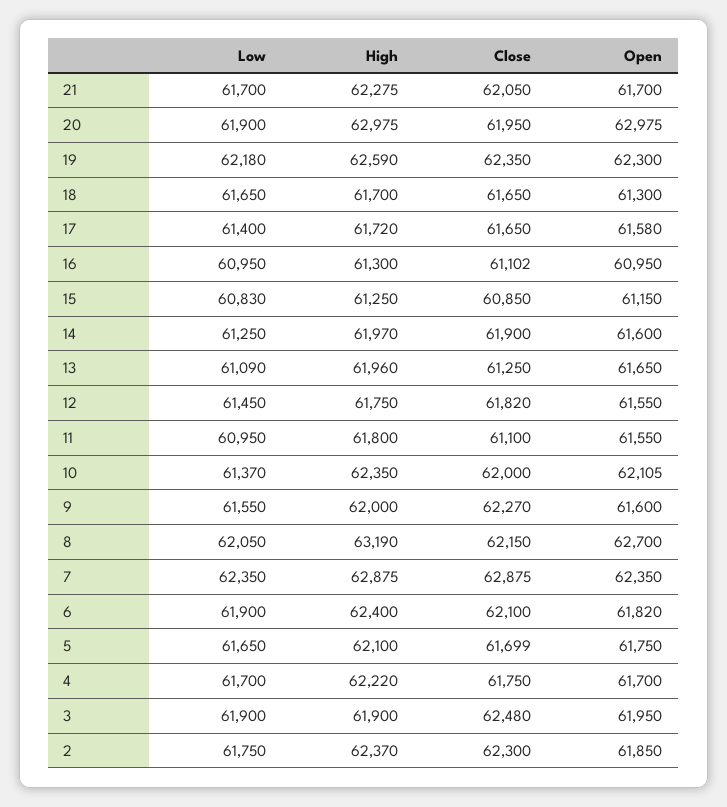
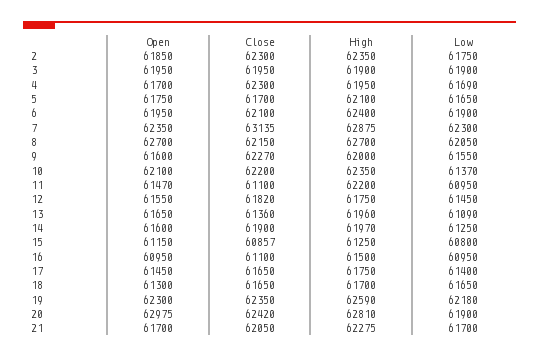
High, 20: 62975 -> 62810
Close, 20: 61950 -> 62420
High, 17: 61720 -> 61750
Open, 17: 61580 -> 61450
High, 16: 61300 -> 61500
Close, 16: 61102 -> 61100
Low, 15: 60830 -> 60800
Close, 15: 60850 -> 60857
Close, 13: 61250 -> 61360
High, 11: 61800 -> 62200
Open, 11: 61550 -> 61470
Close, 10: 62000 -> 62200
Open, 10: 62105 -> 62100
High, 8: 63190 -> 62700
Low, 7: 62350 -> 62300
Close, 7: 62875 -> 63135
Open, 6: 61820 -> 61950
Close, 5: 61699 -> 61700
Low, 4: 61700 -> 61690
High, 4: 62220 -> 61950
Close, 4: 61750 -> 62300
Close, 3: 62480 -> 61950
High, 2: 62370 -> 62350

